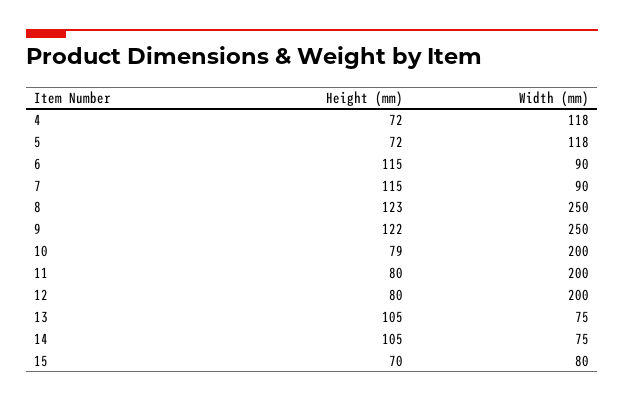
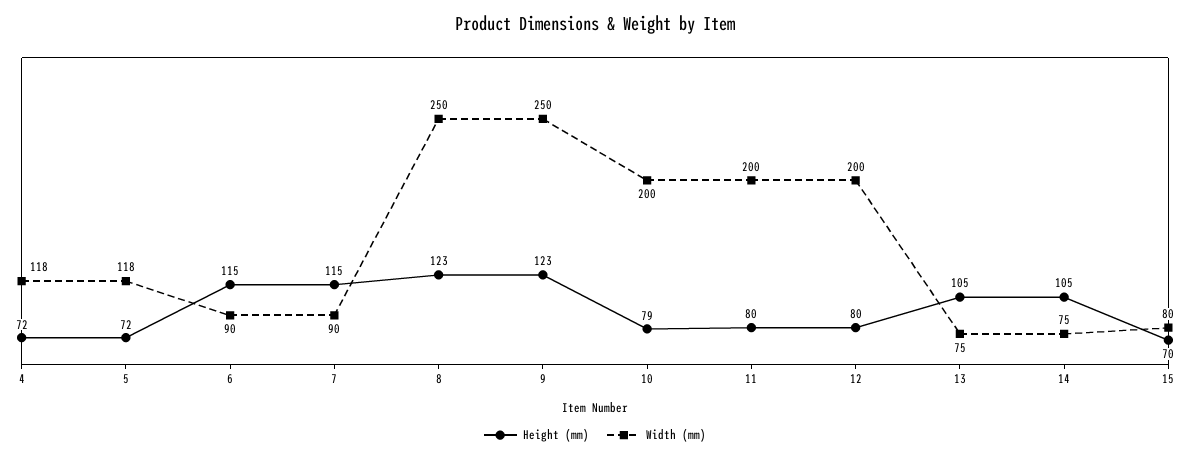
Height (mm), 9: 122 -> 123

